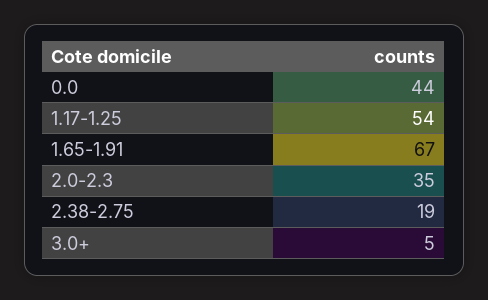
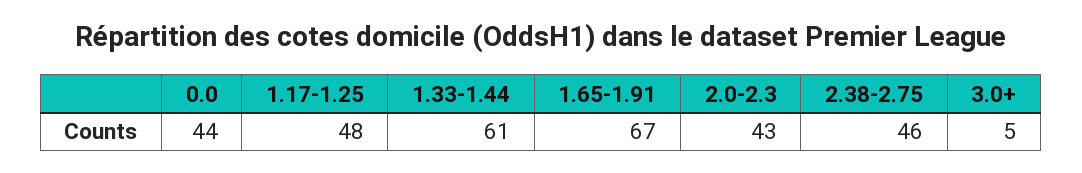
1.17-1.25: 54 -> 48
2.0-2.3: 35 -> 43
2.38-2.75: 19 -> 46
1.33-1.44: none -> 61

